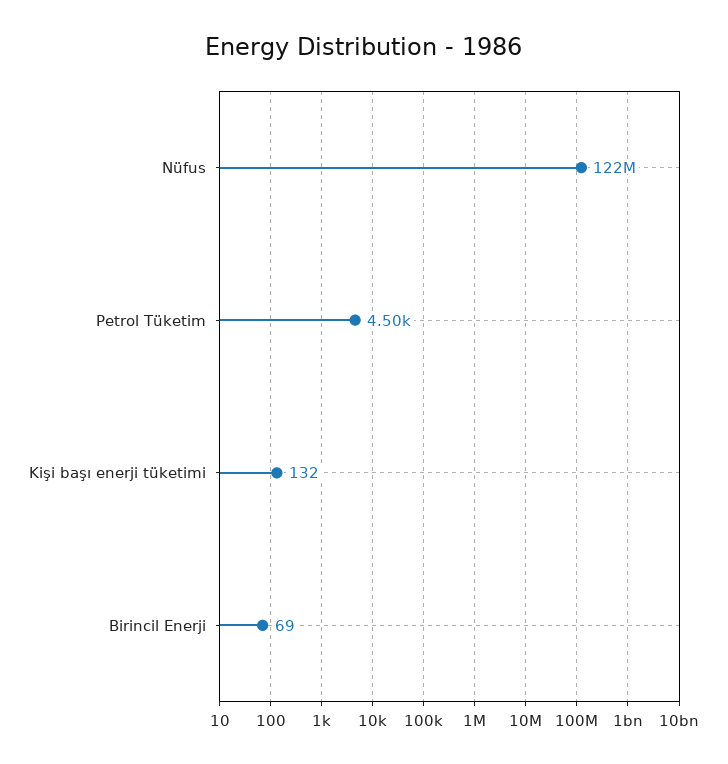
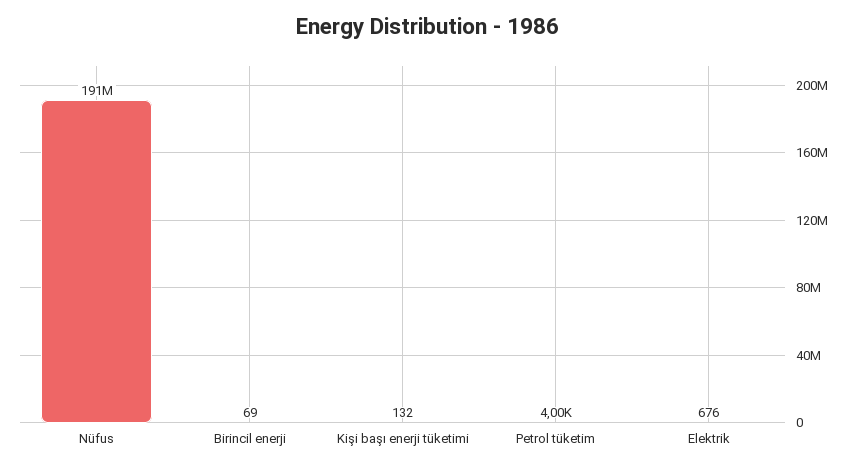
Nüfus: 122000000 -> 191000000
Petrol Tüketim: 4500 -> 4000
Elektrik: none -> 676

